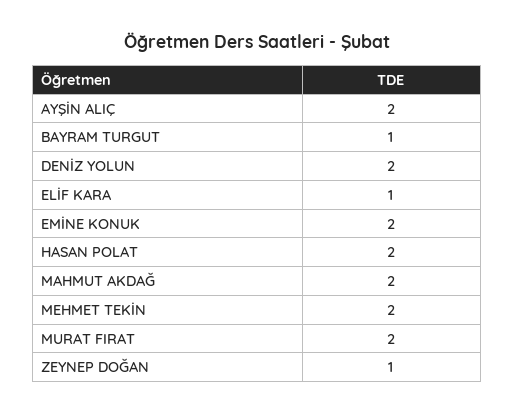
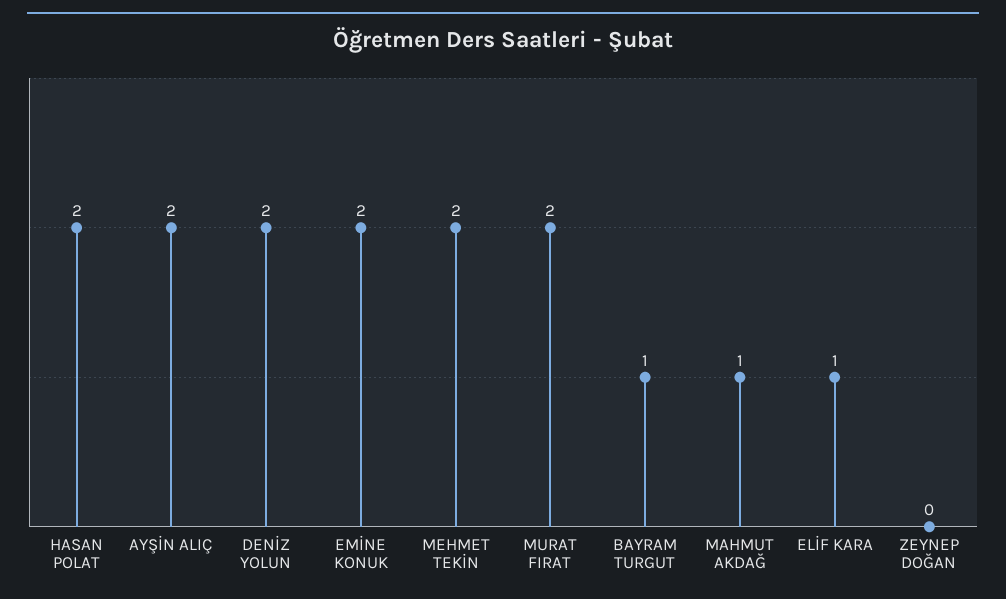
MAHMUT AKDAĞ: 2 -> 1
ZEYNEP DOĞAN: 1 -> 0

